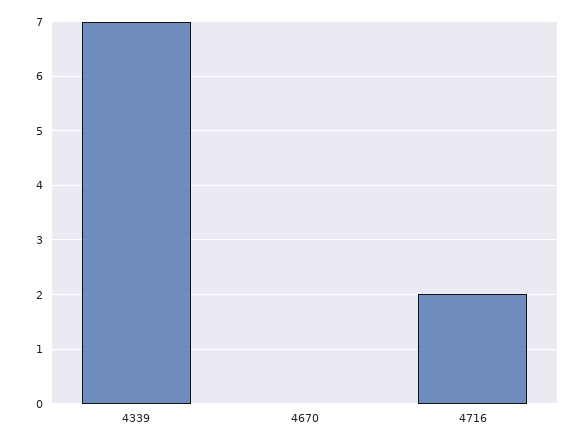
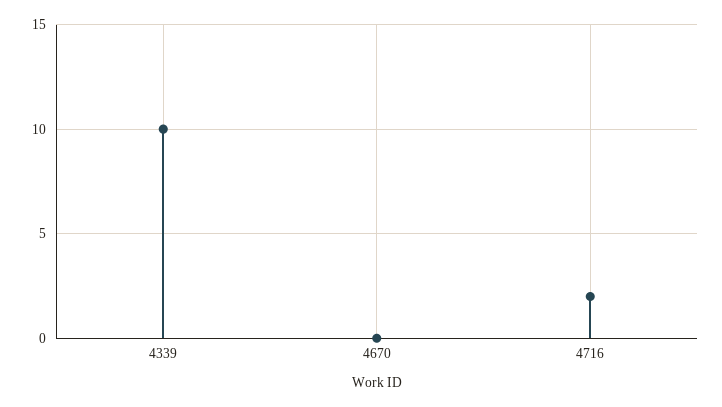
4339: 7 -> 10

